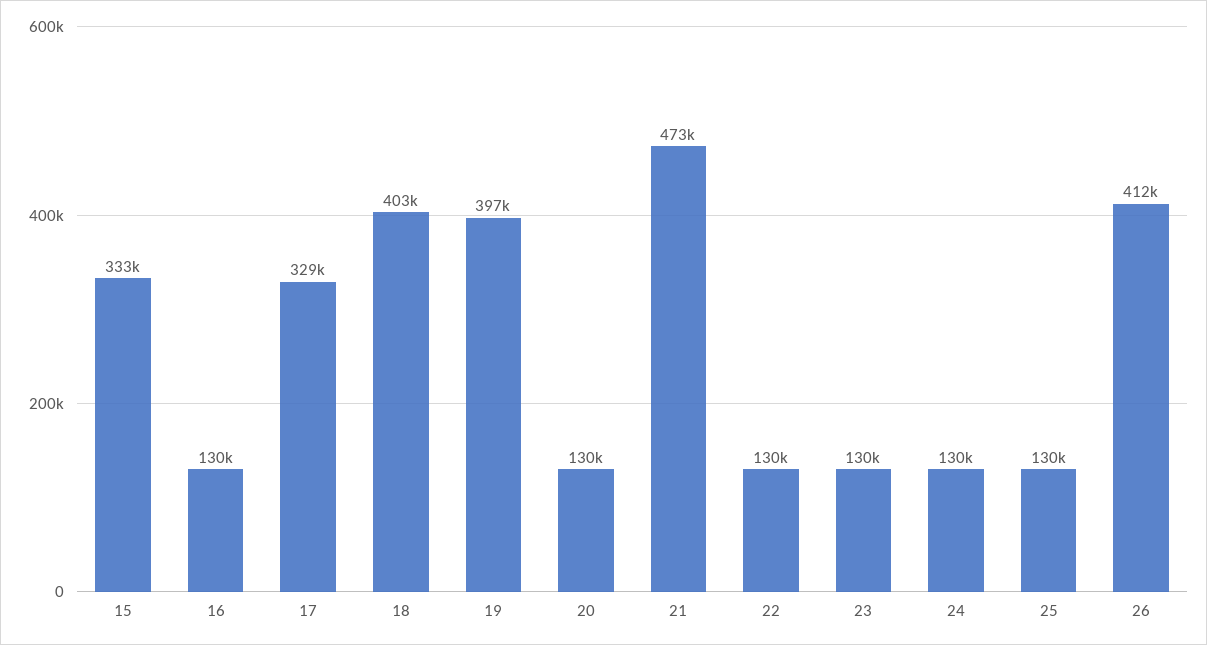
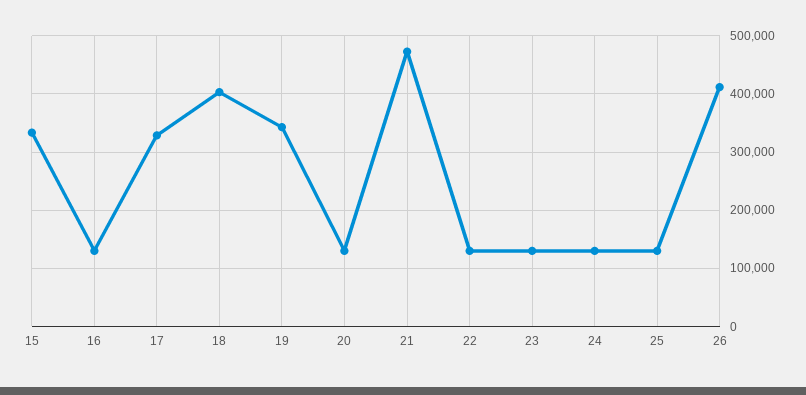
19: 397000 -> 340000

